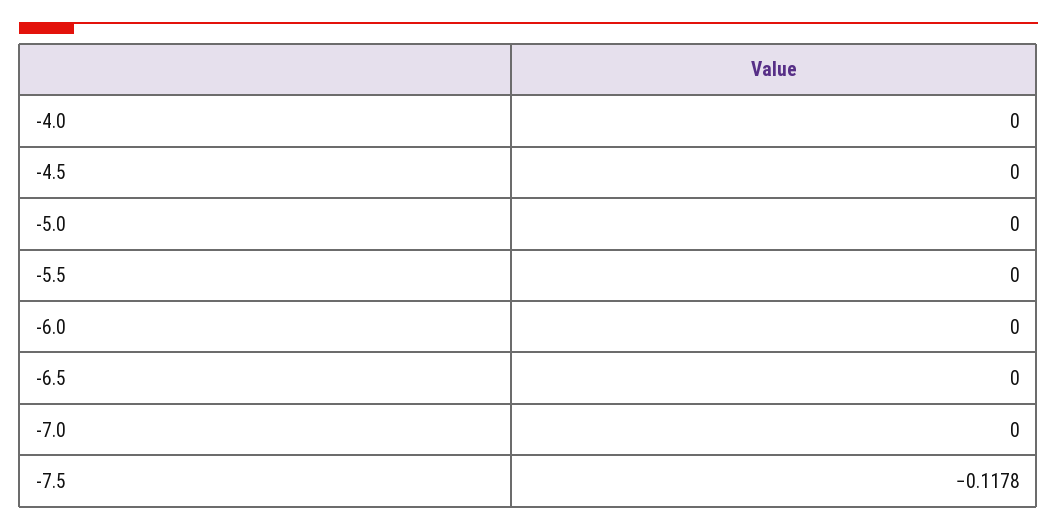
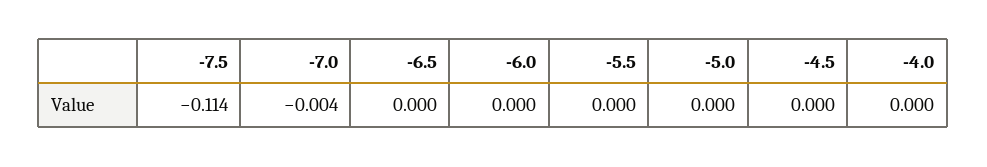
-7.0: 0 -> -0.004
-7.5: -0.1178 -> -0.114

